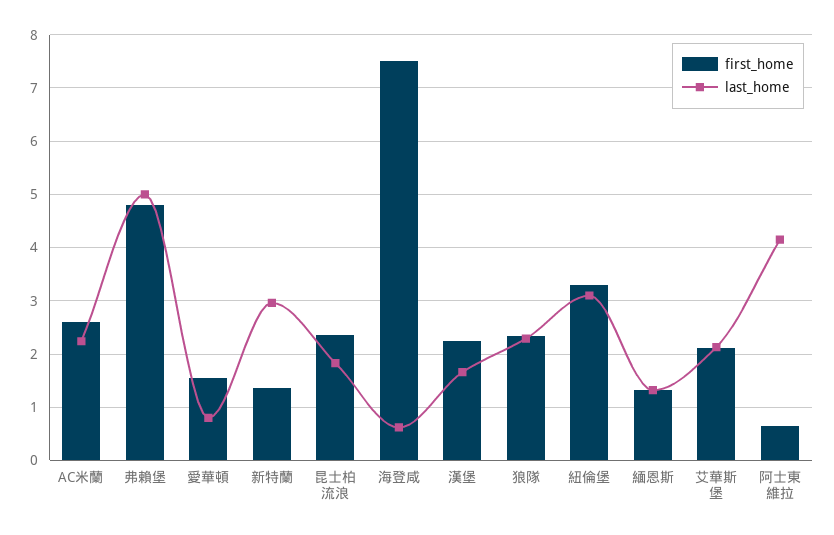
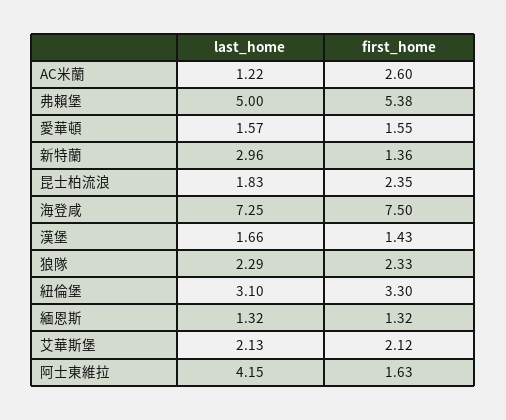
last_home, AC米蘭: 2.2 -> 1.22
first_home, 弗賴堡: 4.8 -> 5.38
last_home, 愛華頓: 0.8 -> 1.57
last_home, 海登咸: 0.6 -> 7.25
first_home, 漢堡: 2.2 -> 1.43
first_home, 阿士東維拉: 0.6 -> 1.63

